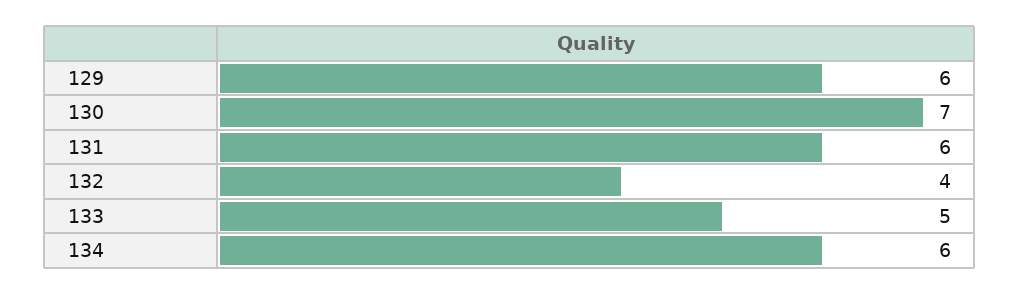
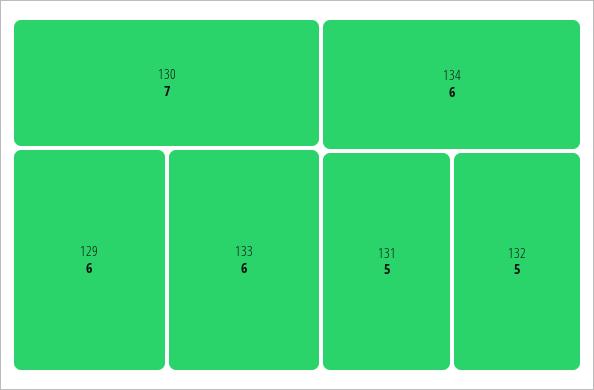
131: 6 -> 5
132: 4 -> 5
133: 5 -> 6

